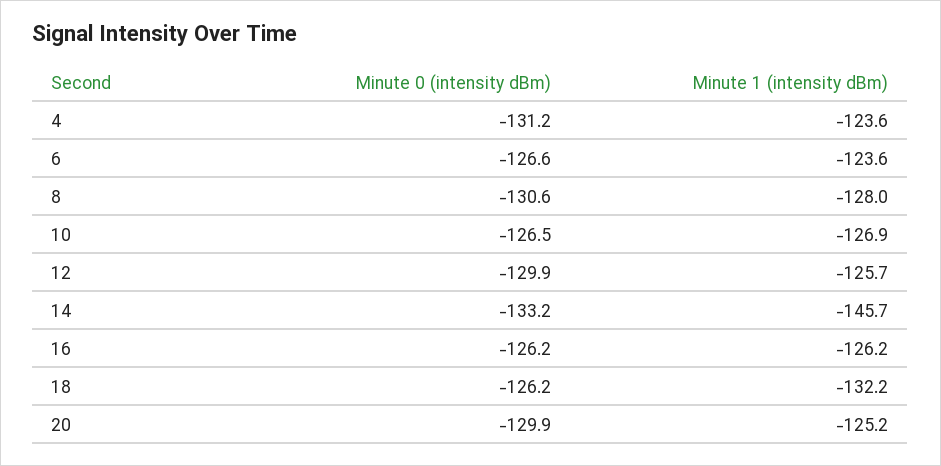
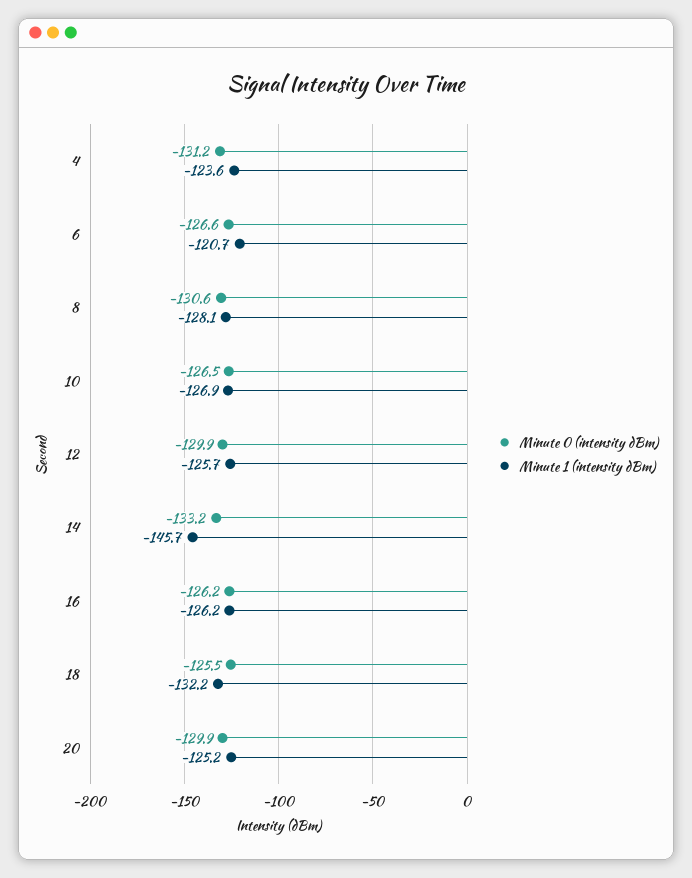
Minute 1 (intensity dBm), 6: -123.6 -> -120.7
Minute 1 (intensity dBm), 8: -128 -> -128.1
Minute 0 (intensity dBm), 18: -126.2 -> -125.5

